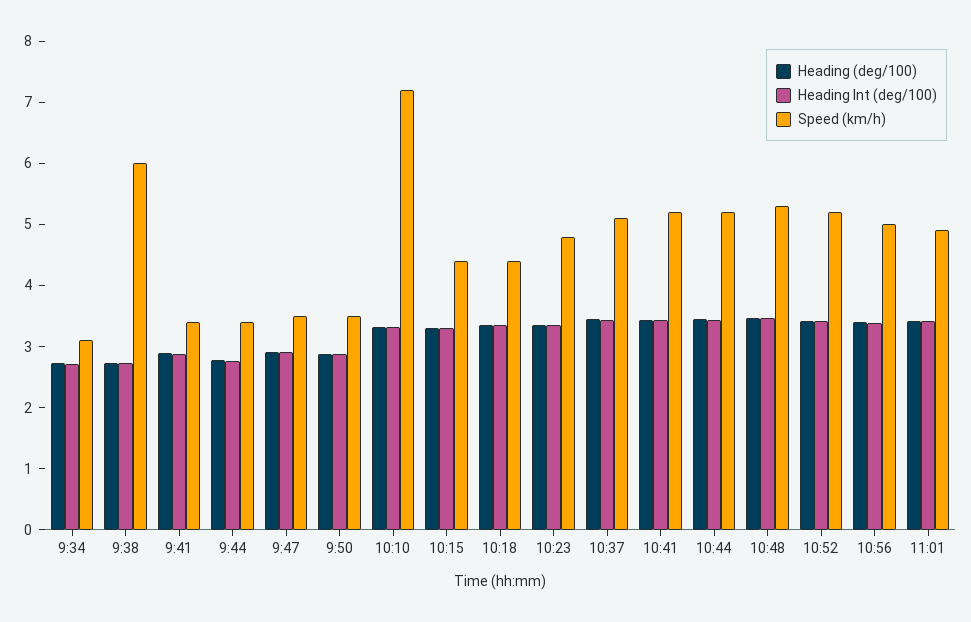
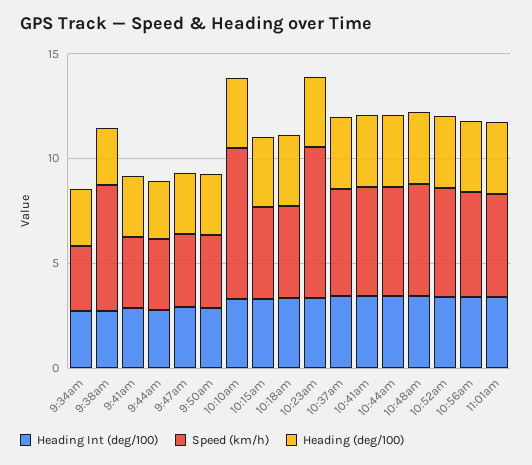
Speed (km/h), 10:23: 4.8 -> 7

